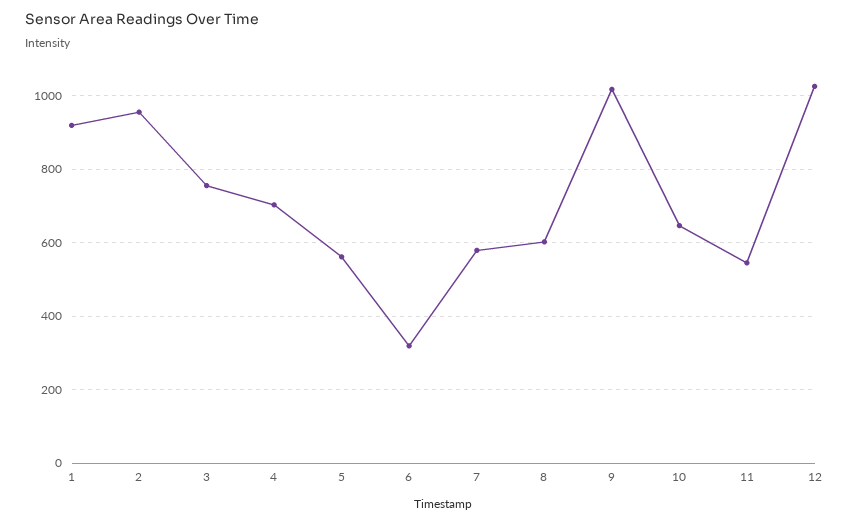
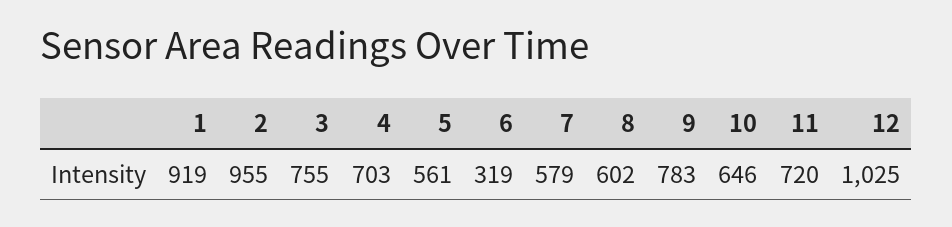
9: 1020 -> 783
11: 540 -> 720

